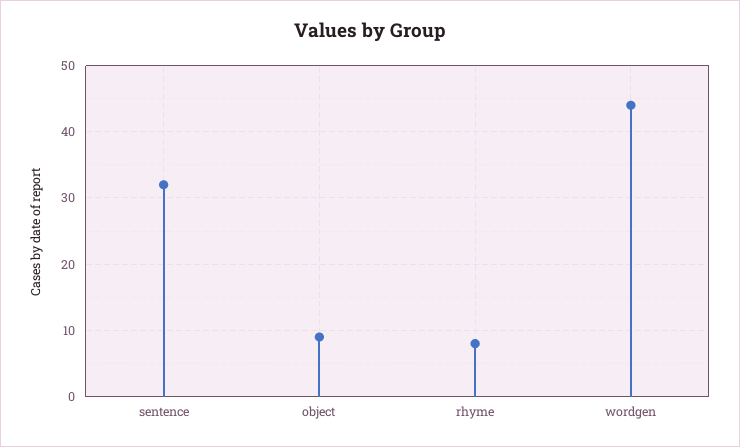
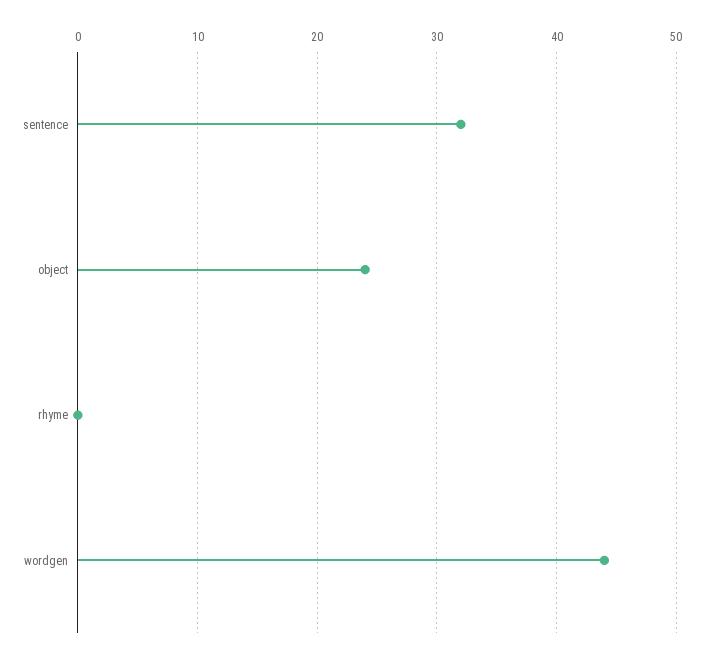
object: 9 -> 24
rhyme: 8 -> 0

